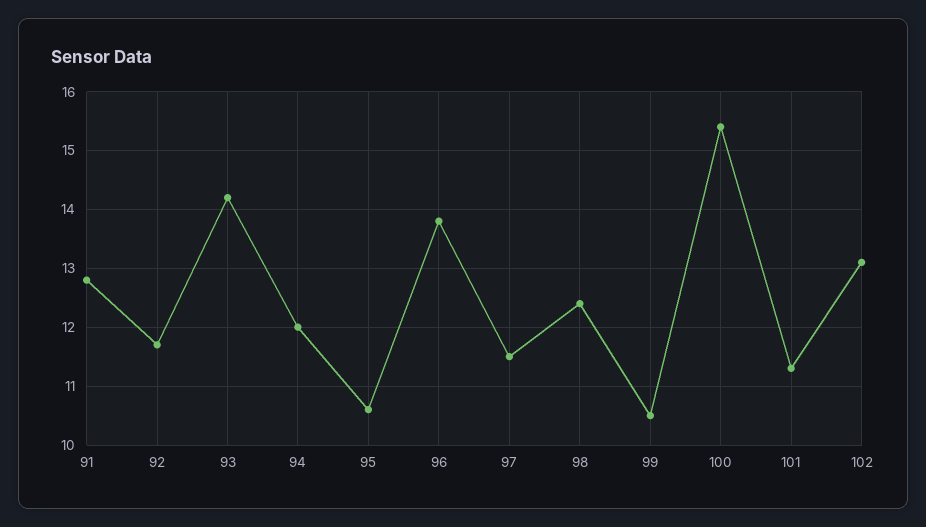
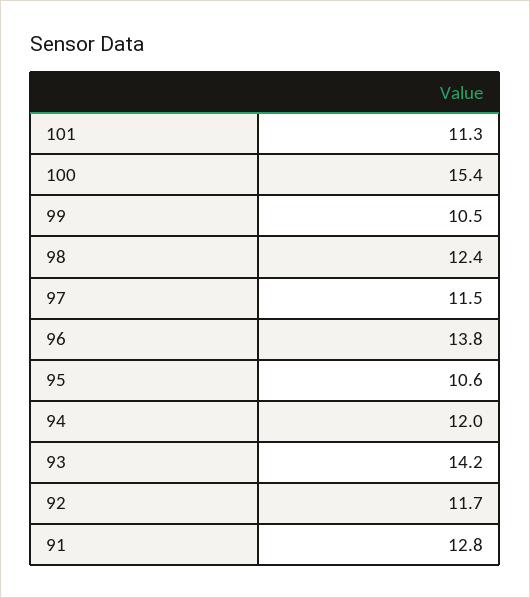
102: 13 -> none

